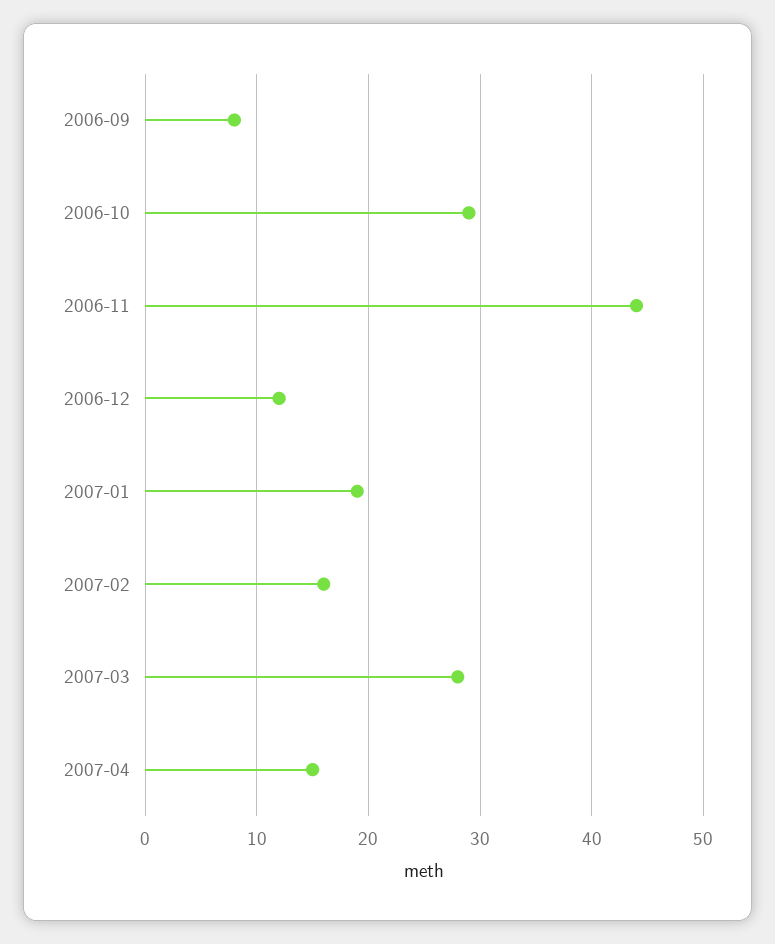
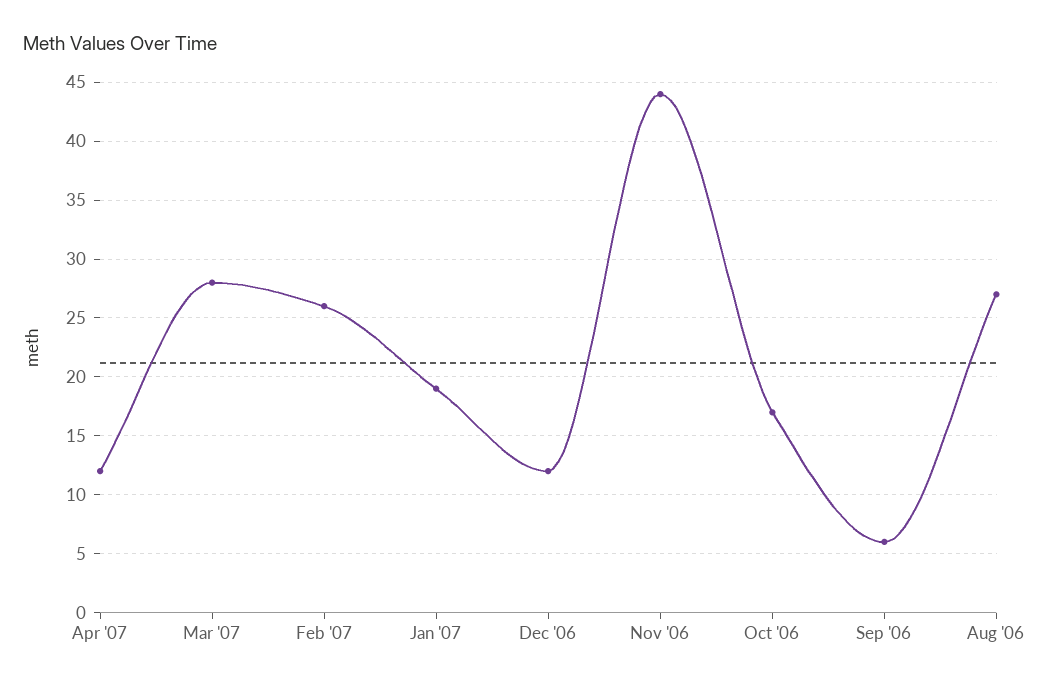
2006-09: 8 -> 6
2006-10: 29 -> 17
2007-02: 16 -> 26
2007-04: 15 -> 12
Aug '06: none -> 27

